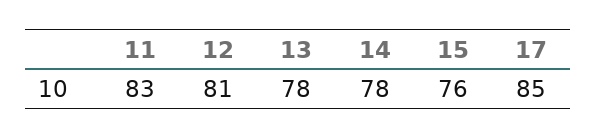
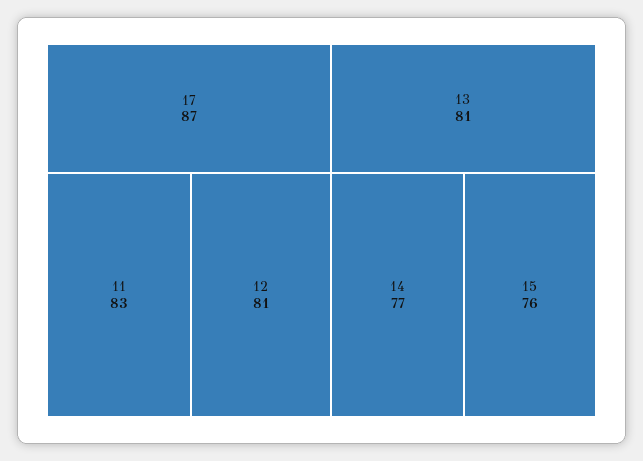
13: 78 -> 81
14: 78 -> 77
17: 85 -> 87

